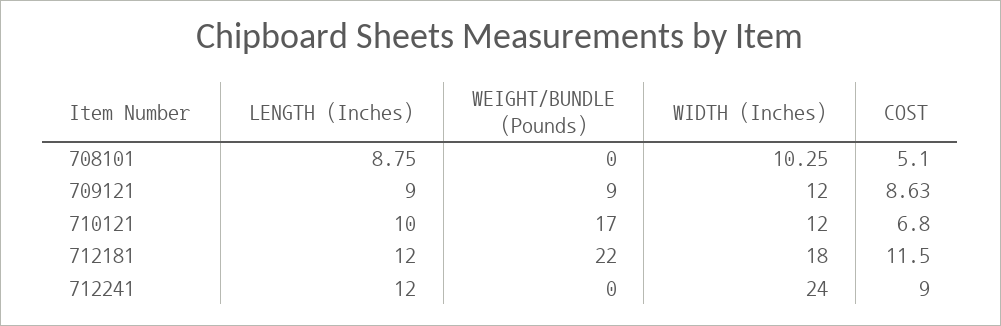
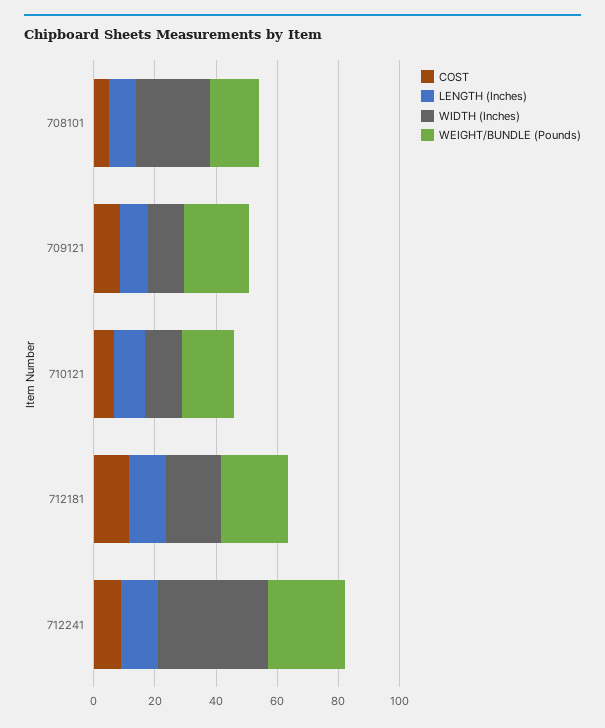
WEIGHT/BUNDLE (Pounds), 708101: 0 -> 15
WIDTH (Inches), 708101: 10.25 -> 25
WEIGHT/BUNDLE (Pounds), 709121: 9 -> 20
WEIGHT/BUNDLE (Pounds), 712241: 0 -> 25
WIDTH (Inches), 712241: 24 -> 35

